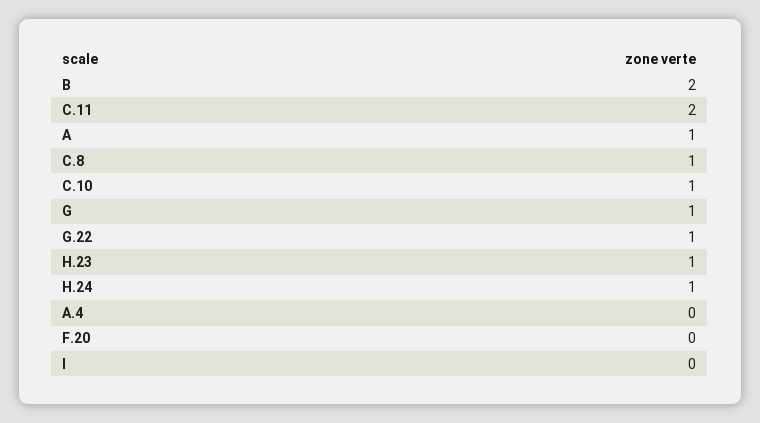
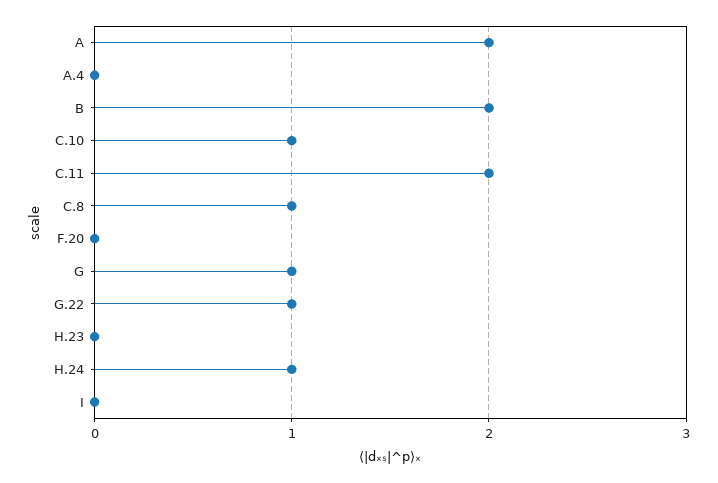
A: 1 -> 2
H.23: 1 -> 0

